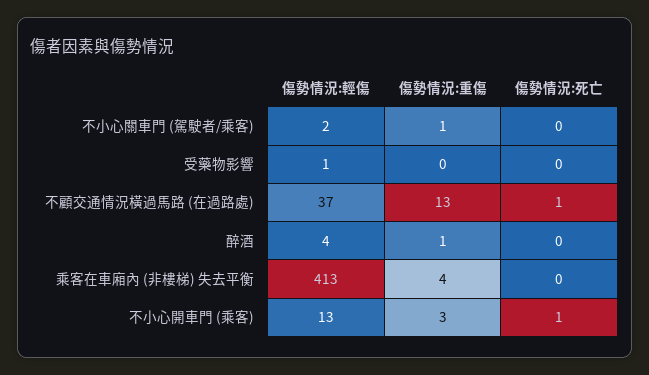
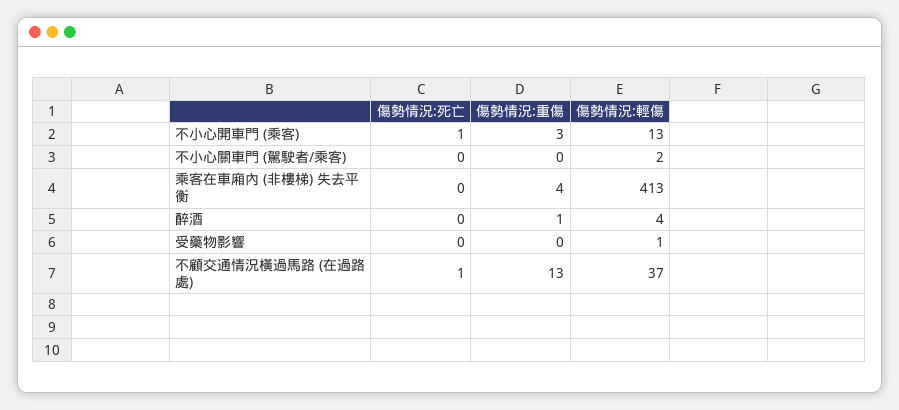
傷勢情況:重傷, 不小心關車門 (駕駛者/乘客): 1 -> 0

